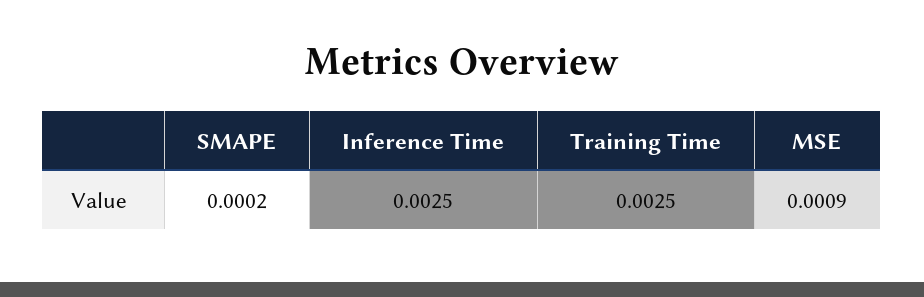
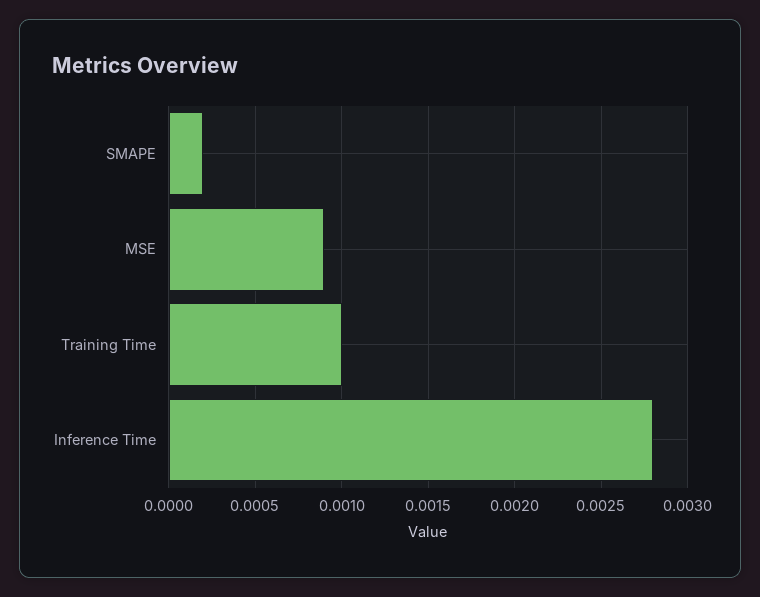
Inference Time: 0.0025 -> 0.0028
Training Time: 0.0025 -> 0.001

